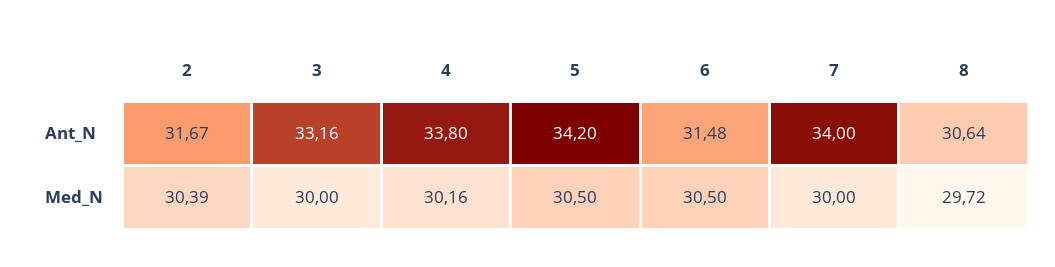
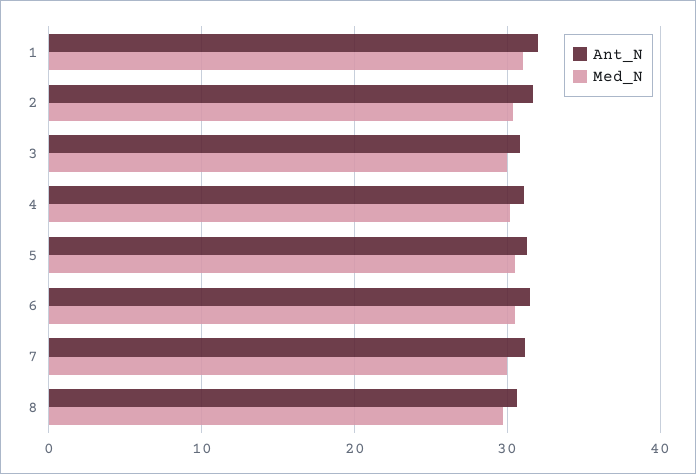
Ant_N, 3: 33.16 -> 31
Ant_N, 4: 33.8 -> 31
Ant_N, 5: 34.2 -> 31
Ant_N, 7: 34 -> 31
Ant_N, 1: none -> 32
Med_N, 1: none -> 31

